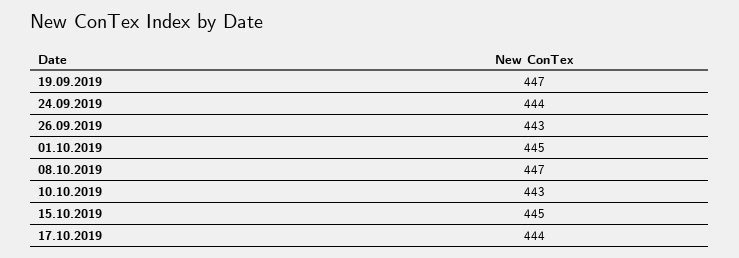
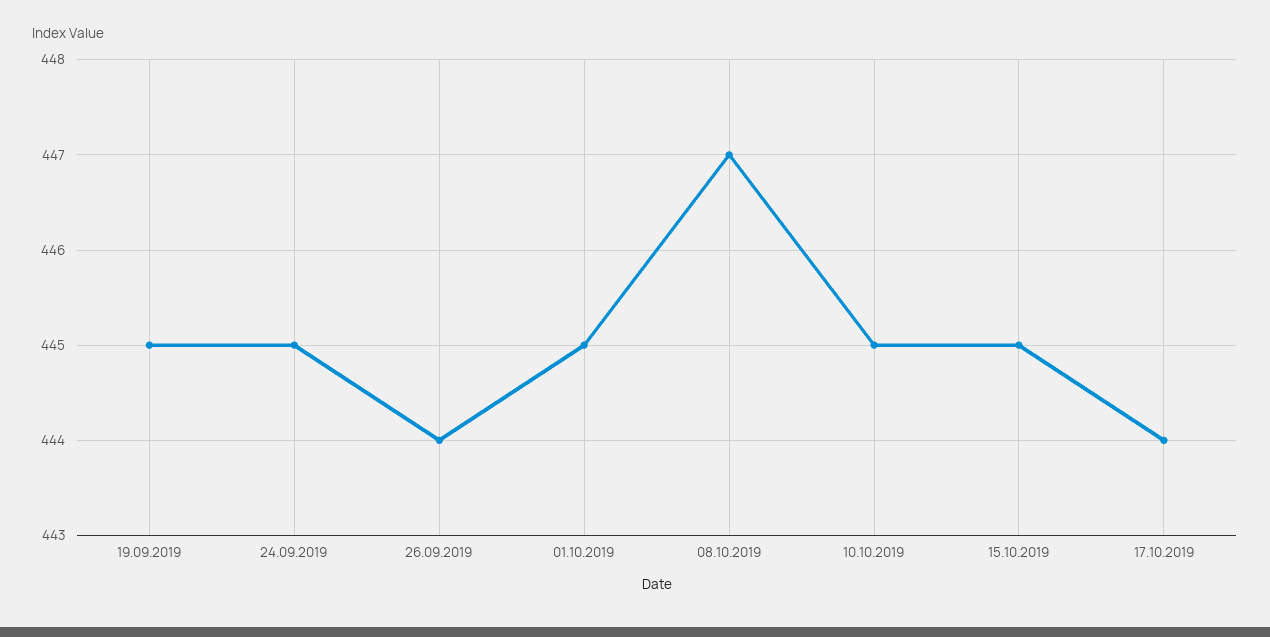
19.09.2019: 447 -> 445
24.09.2019: 444 -> 445
26.09.2019: 443 -> 444
10.10.2019: 443 -> 445

